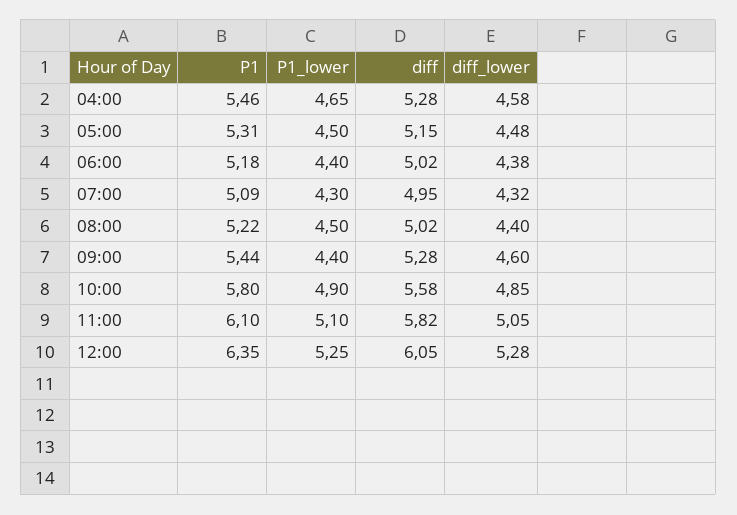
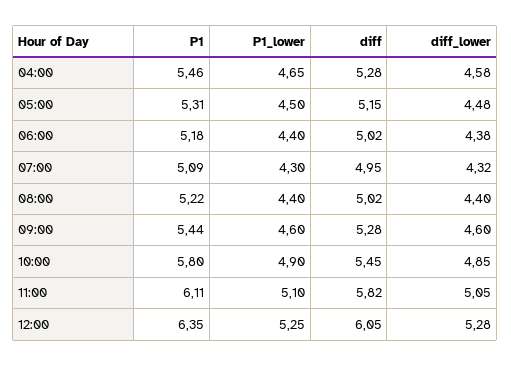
P1_lower, 08:00: 4.5 -> 4.4
P1_lower, 09:00: 4.4 -> 4.6
diff, 10:00: 5.58 -> 5.45
P1, 11:00: 6.1 -> 6.11

